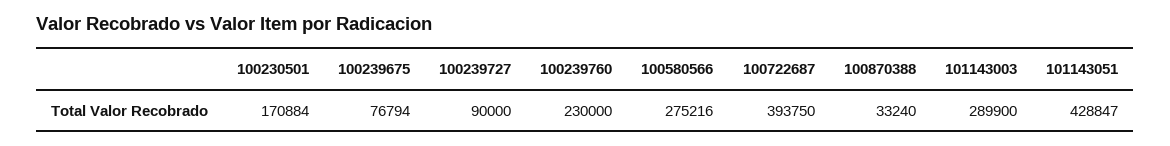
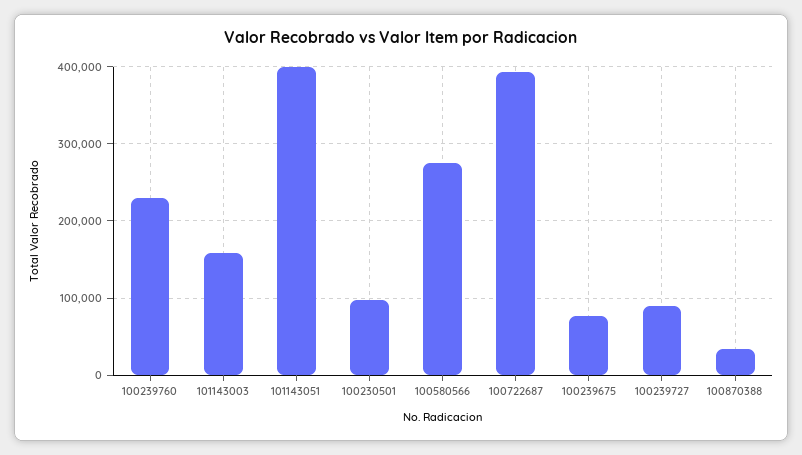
100230501: 170884 -> 100000
101143003: 289900 -> 160000
101143051: 428847 -> 400000

